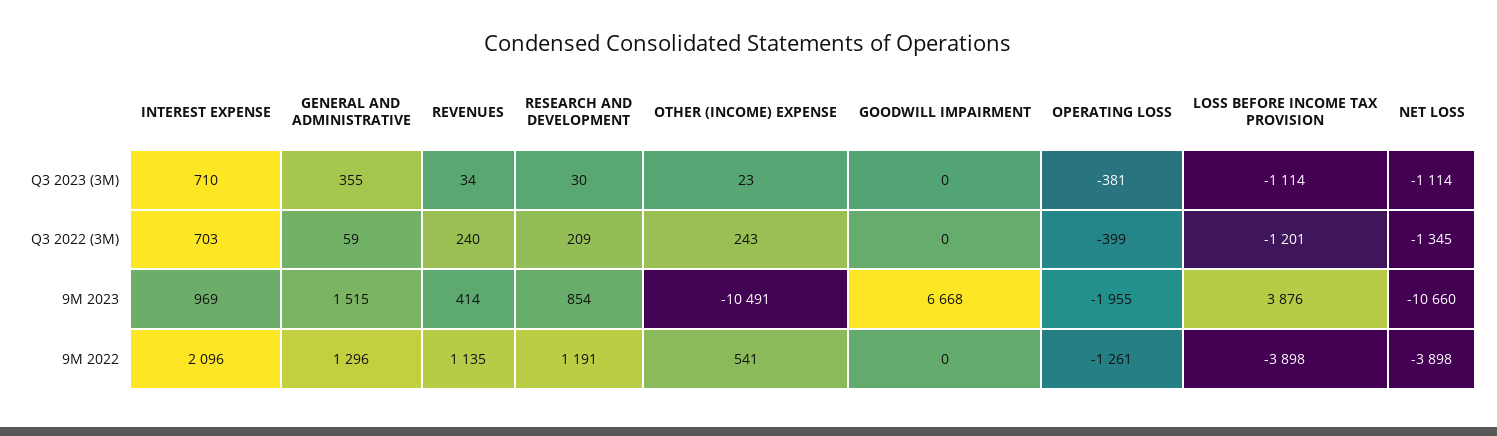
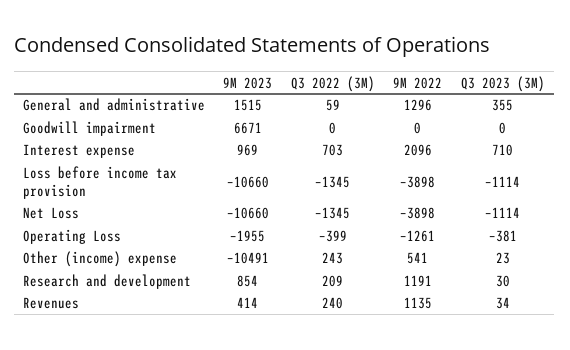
LOSS BEFORE INCOME TAX PROVISION, Q3 2022 (3M): -1201 -> -1345
GOODWILL IMPAIRMENT, 9M 2023: 6668 -> 6671
LOSS BEFORE INCOME TAX PROVISION, 9M 2023: 3876 -> -10660

